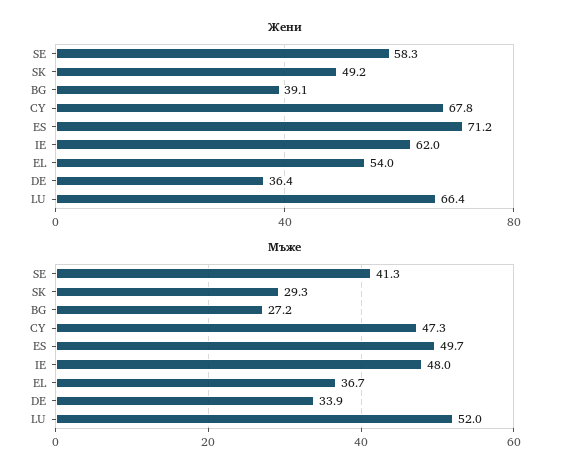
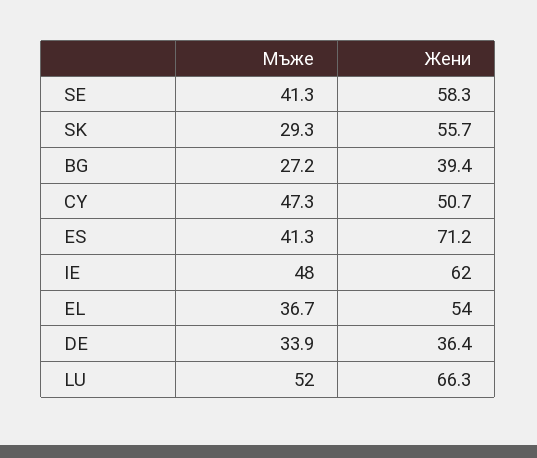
Жени, SK: 49.2 -> 55.7
Жени, BG: 39.1 -> 39.4
Жени, CY: 67.8 -> 50.7
Жени, LU: 66.4 -> 66.3
Мъжe, ES: 49.7 -> 41.3

